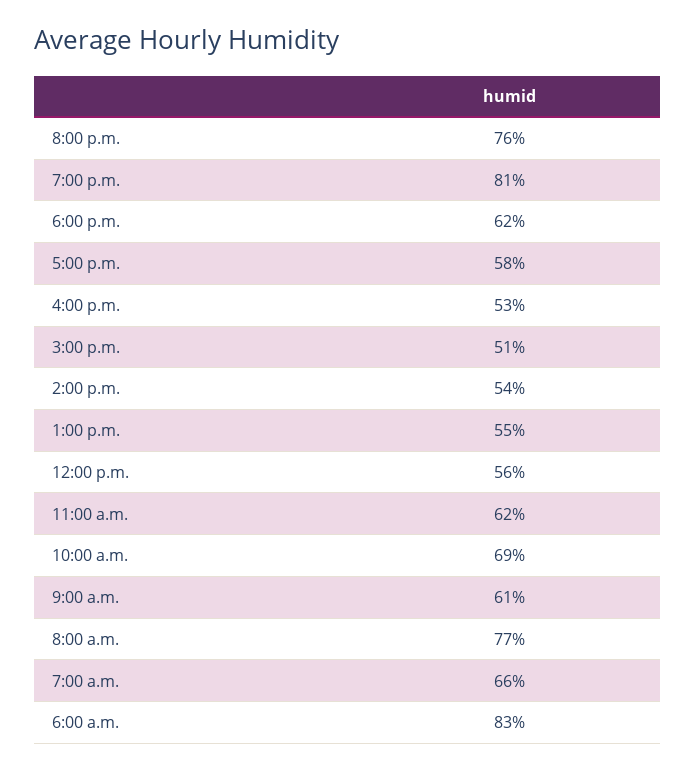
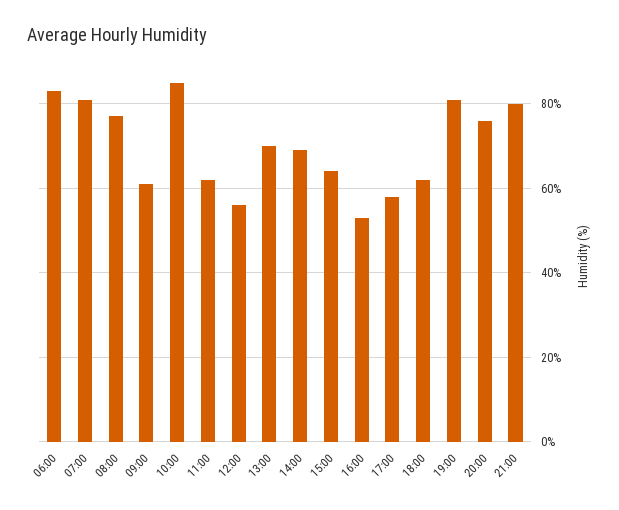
3:00 p.m.: 51 -> 65
2:00 p.m.: 54 -> 70
1:00 p.m.: 55 -> 70
10:00 a.m.: 69 -> 85
7:00 a.m.: 66 -> 80
21:00: none -> 80

